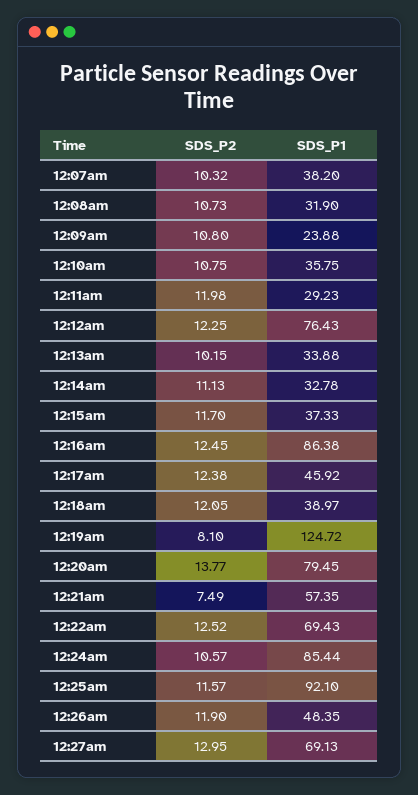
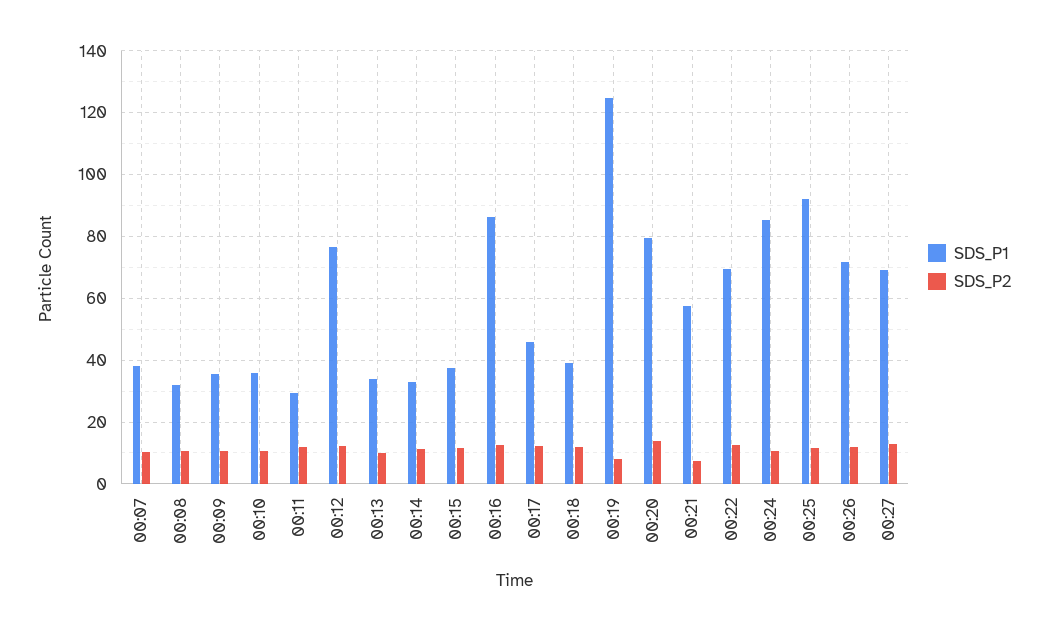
SDS_P1, 12:09am: 23.88 -> 36
SDS_P1, 12:26am: 48.35 -> 72

